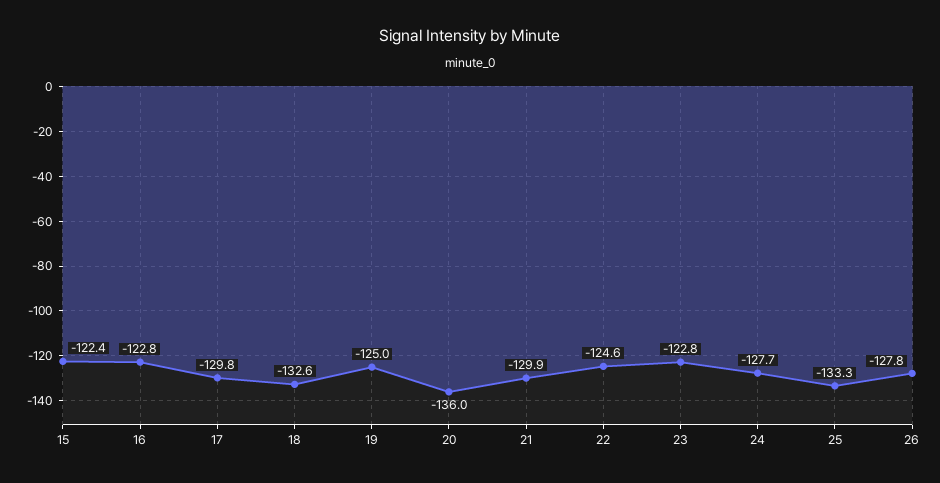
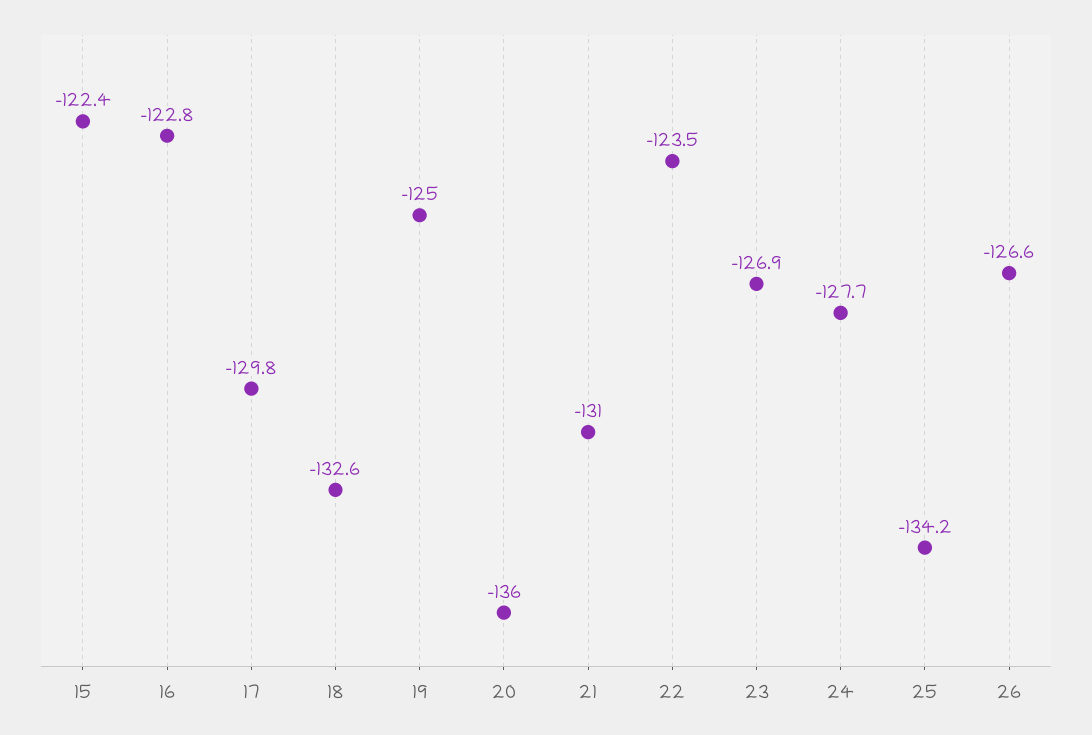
21: -129.9 -> -131
22: -124.6 -> -123.5
23: -122.8 -> -126.9
25: -133.3 -> -134.2
26: -127.8 -> -126.6

